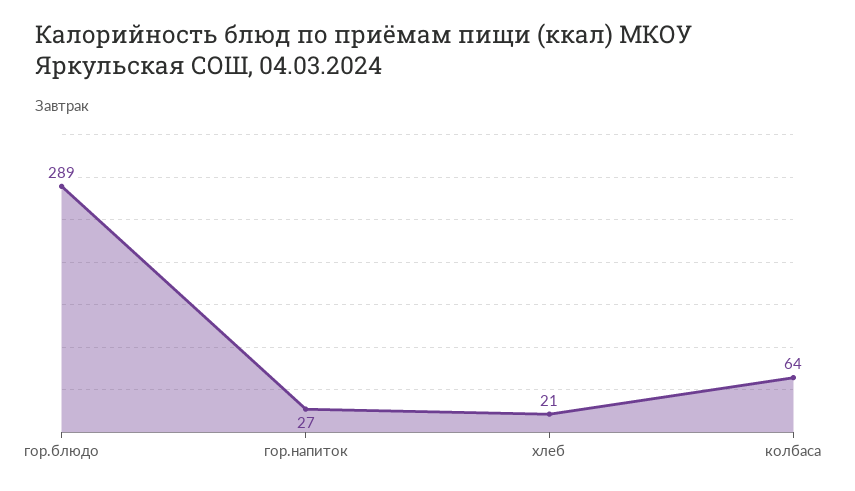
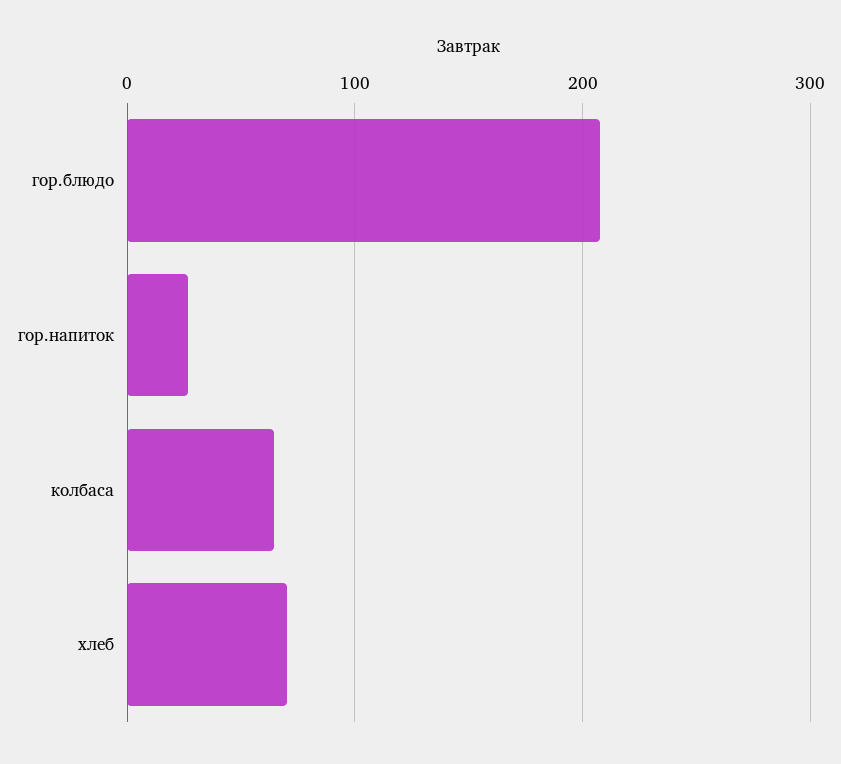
гор.блюдо: 289 -> 210
хлеб: 21 -> 70

